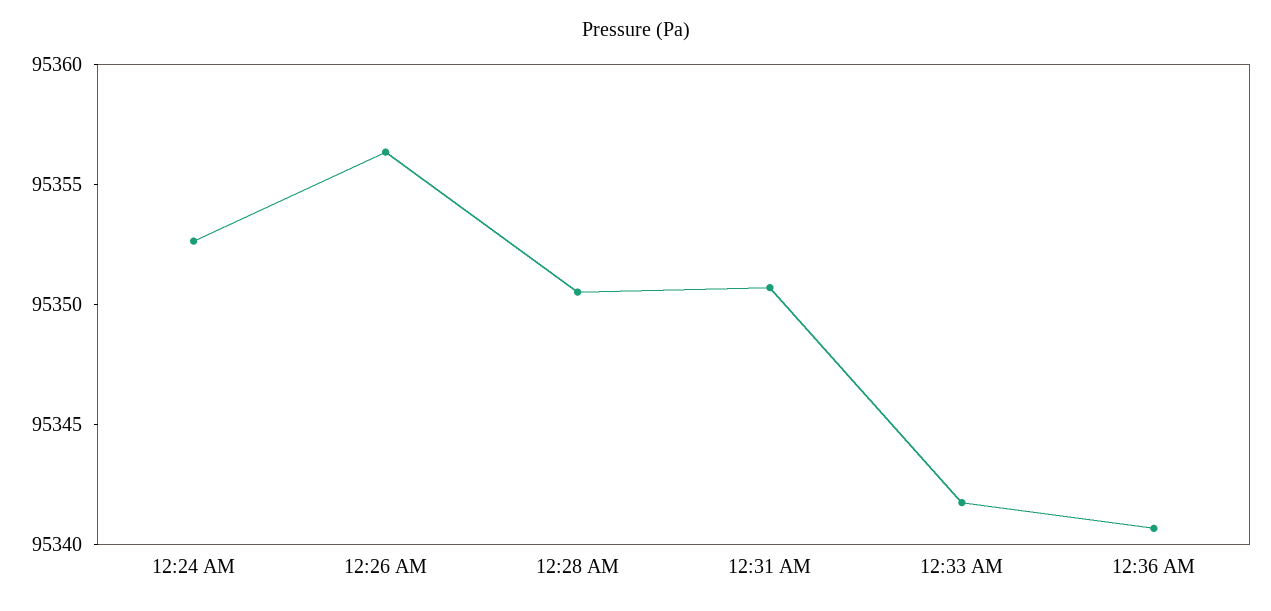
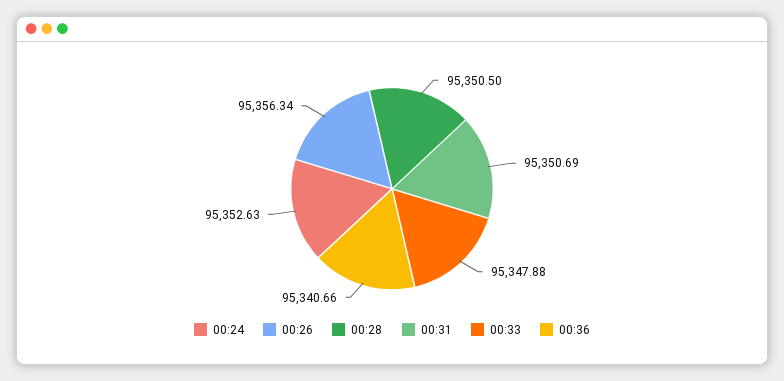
12:33 AM: 95342 -> 95347.88

